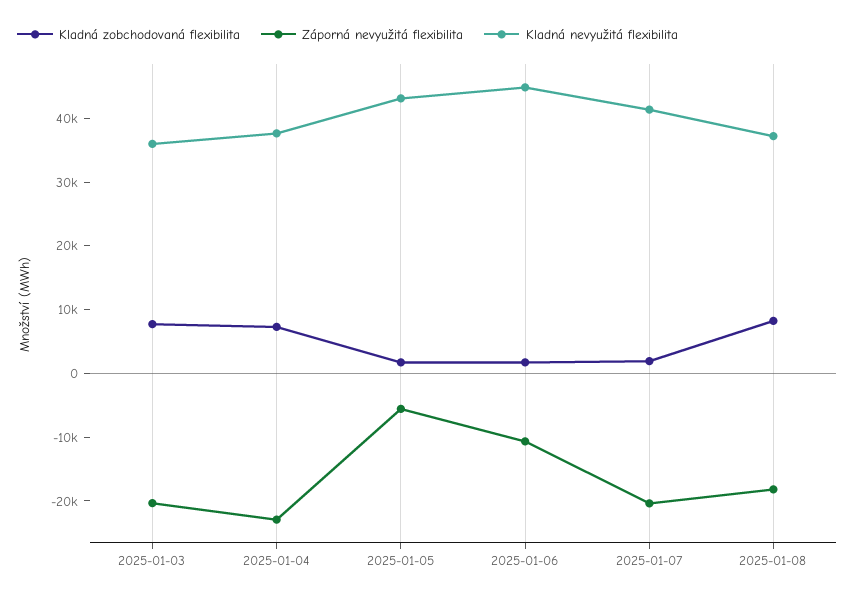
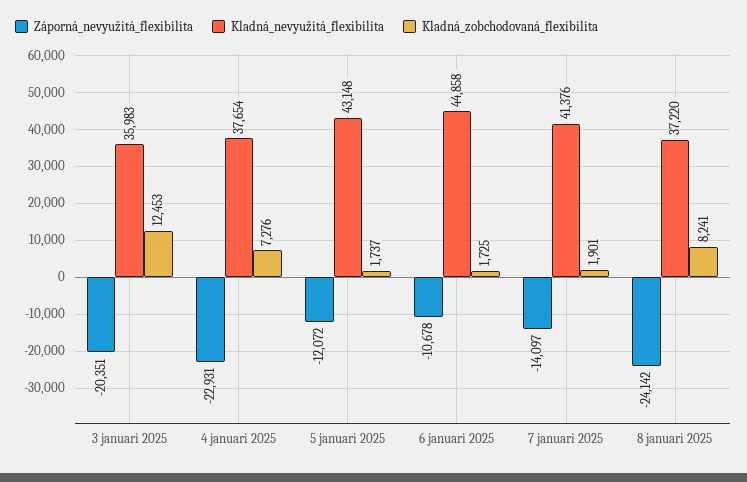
Kladná zobchodovaná flexibilita, 2025-01-03: 8000 -> 12453
Záporná nevyužitá flexibilita, 2025-01-05: -6000 -> -12072
Záporná nevyužitá flexibilita, 2025-01-07: -20000 -> -14097
Záporná nevyužitá flexibilita, 2025-01-08: -18000 -> -24142

